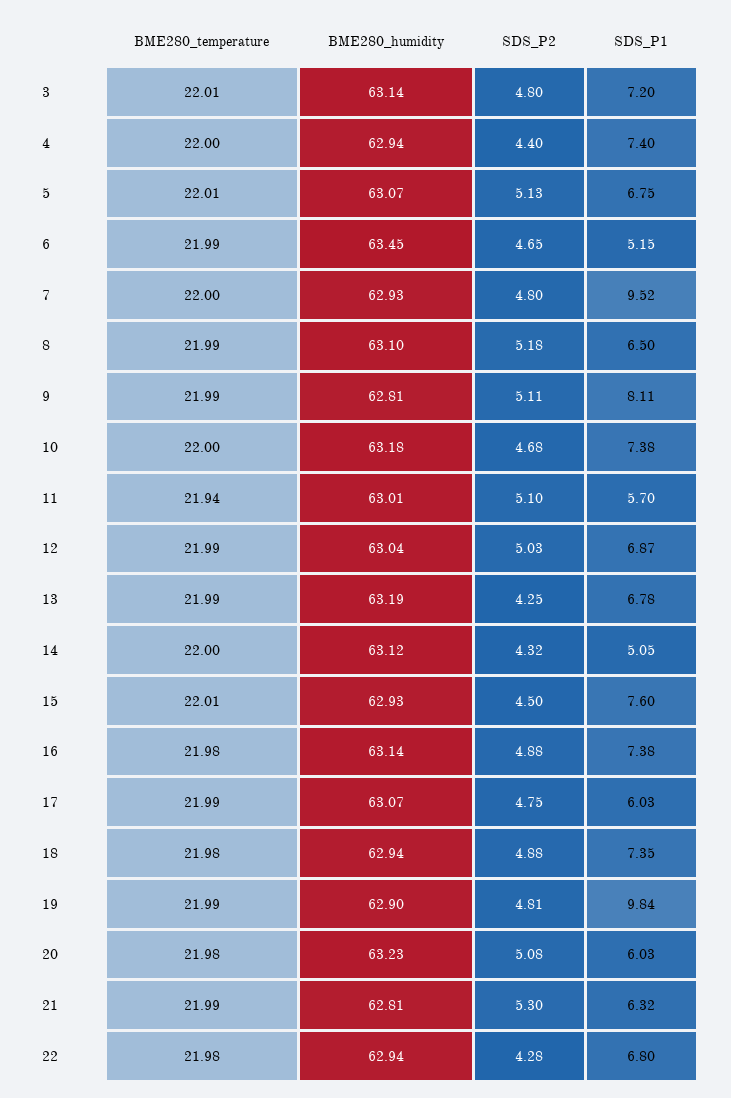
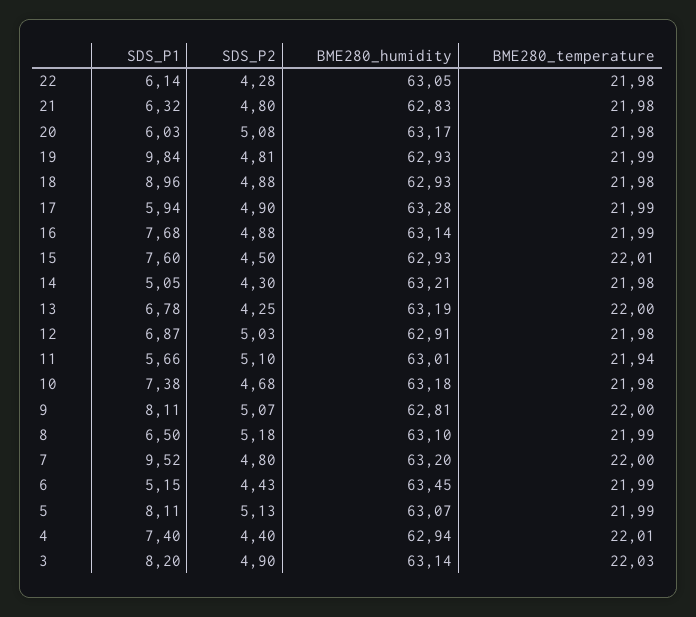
BME280_temperature, 3: 22.01 -> 22.03
SDS_P2, 3: 4.8 -> 4.9
SDS_P1, 3: 7.2 -> 8.2
BME280_temperature, 4: 22 -> 22.01
BME280_temperature, 5: 22.01 -> 21.99
SDS_P1, 5: 6.75 -> 8.11
SDS_P2, 6: 4.65 -> 4.43
BME280_humidity, 7: 62.93 -> 63.2
BME280_temperature, 9: 21.99 -> 22
SDS_P2, 9: 5.11 -> 5.07
BME280_temperature, 10: 22 -> 21.98
SDS_P1, 11: 5.7 -> 5.66
BME280_temperature, 12: 21.99 -> 21.98
BME280_humidity, 12: 63.04 -> 62.91
BME280_temperature, 13: 21.99 -> 22
BME280_temperature, 14: 22 -> 21.98
BME280_humidity, 14: 63.12 -> 63.21
SDS_P2, 14: 4.32 -> 4.3
BME280_temperature, 16: 21.98 -> 21.99
SDS_P1, 16: 7.38 -> 7.68
BME280_humidity, 17: 63.07 -> 63.28
SDS_P2, 17: 4.75 -> 4.9
SDS_P1, 17: 6.03 -> 5.94
BME280_humidity, 18: 62.94 -> 62.93
SDS_P1, 18: 7.35 -> 8.96
BME280_humidity, 19: 62.9 -> 62.93
BME280_humidity, 20: 63.23 -> 63.17
BME280_temperature, 21: 21.99 -> 21.98
BME280_humidity, 21: 62.81 -> 62.83
SDS_P2, 21: 5.3 -> 4.8
BME280_humidity, 22: 62.94 -> 63.05
SDS_P1, 22: 6.8 -> 6.14

